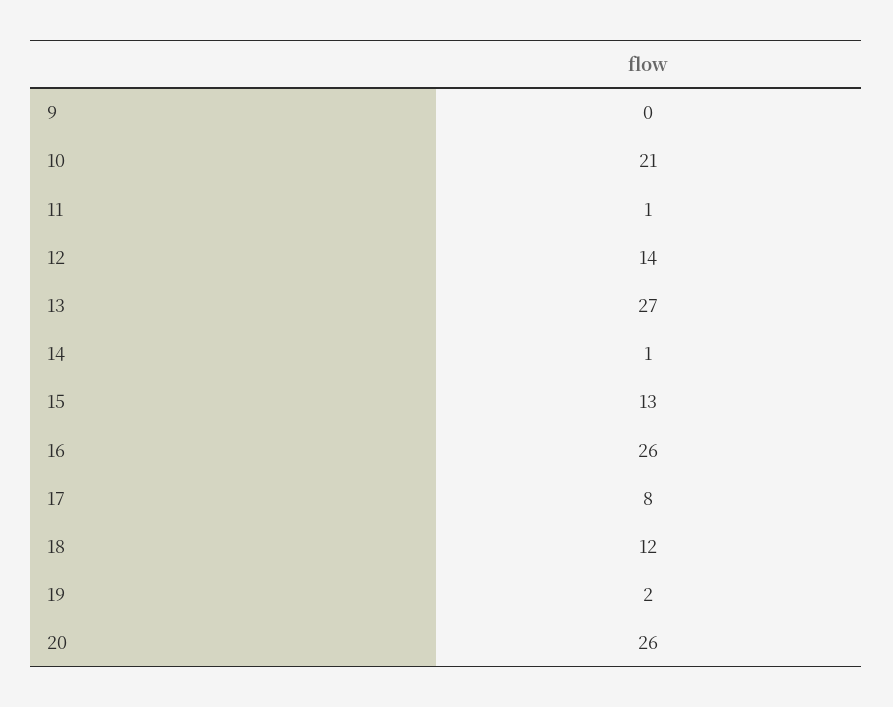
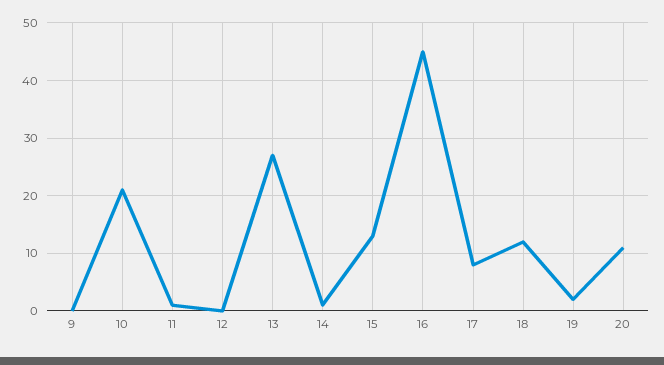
12: 14 -> 0
16: 26 -> 45
20: 26 -> 10

